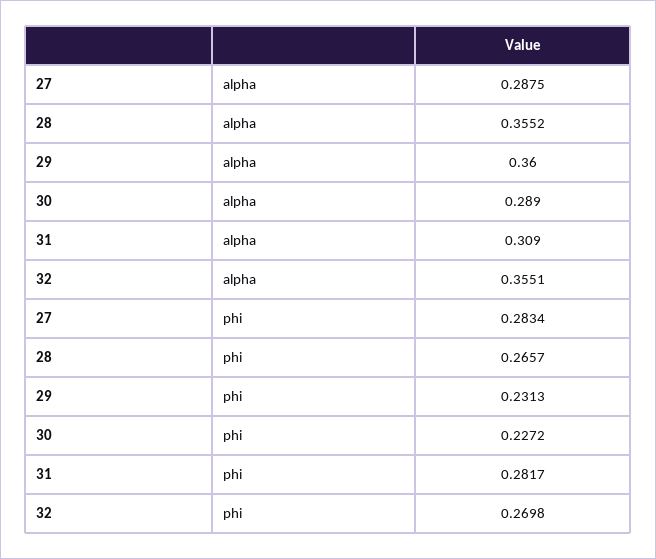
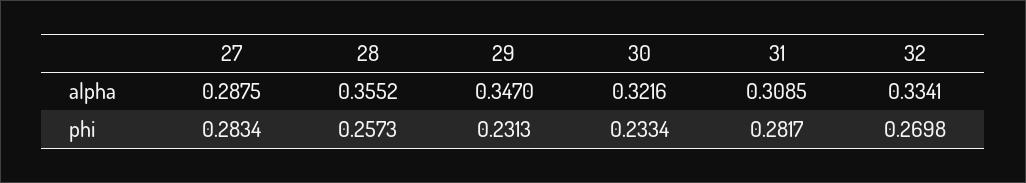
29, alpha: 0.36 -> 0.347
30, alpha: 0.289 -> 0.3216
31, alpha: 0.309 -> 0.3085
32, alpha: 0.3551 -> 0.3341
28, phi: 0.2657 -> 0.2573
30, phi: 0.2272 -> 0.2334

